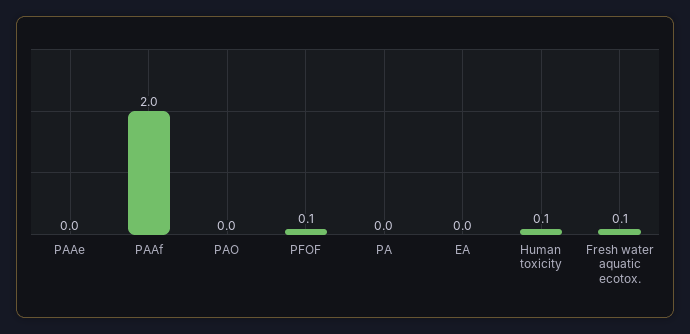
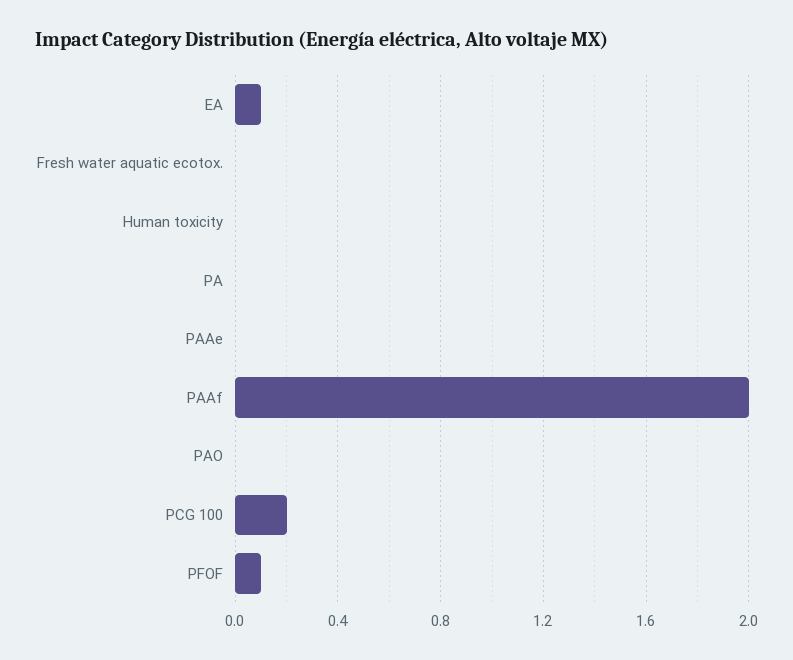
EA: 0 -> 0.1
Human toxicity: 0.1 -> 0
Fresh water aquatic ecotox.: 0.1 -> 0
PCG 100: none -> 0.2

